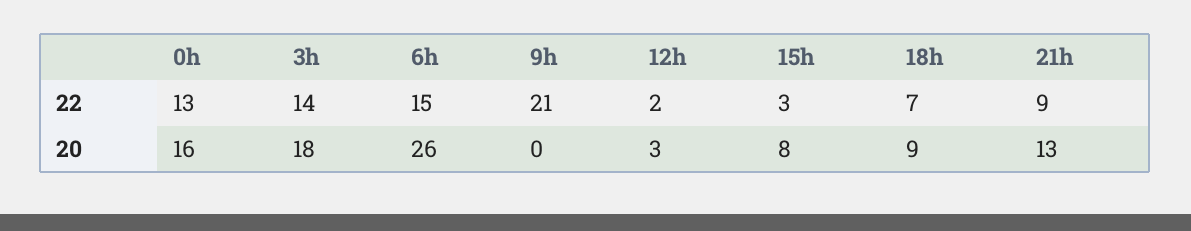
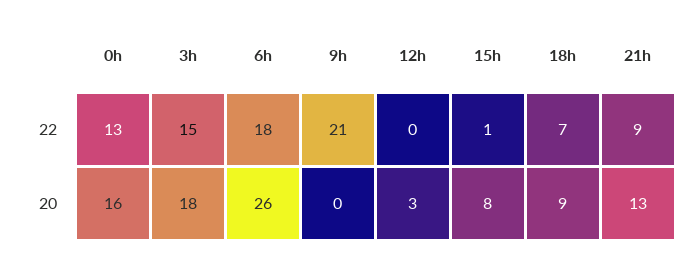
3h, 22: 14 -> 15
6h, 22: 15 -> 18
12h, 22: 2 -> 0
15h, 22: 3 -> 1

